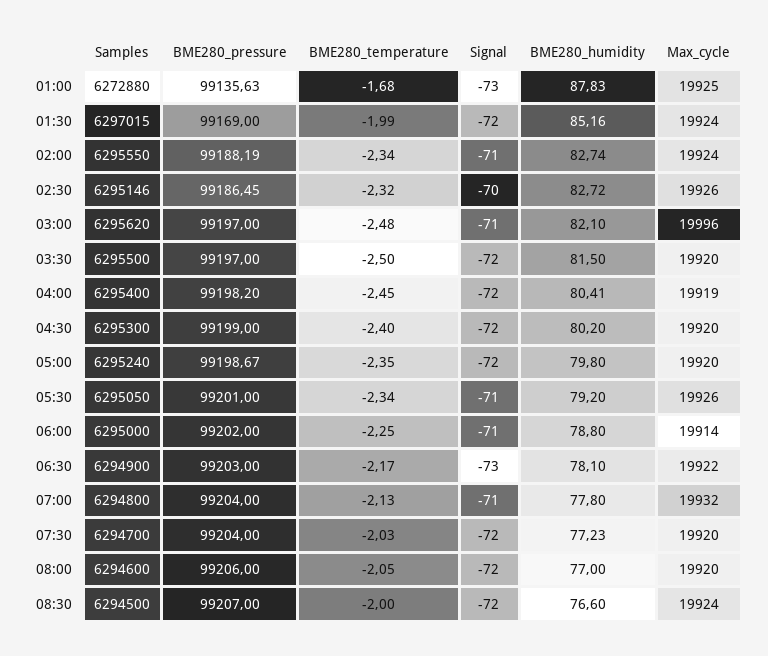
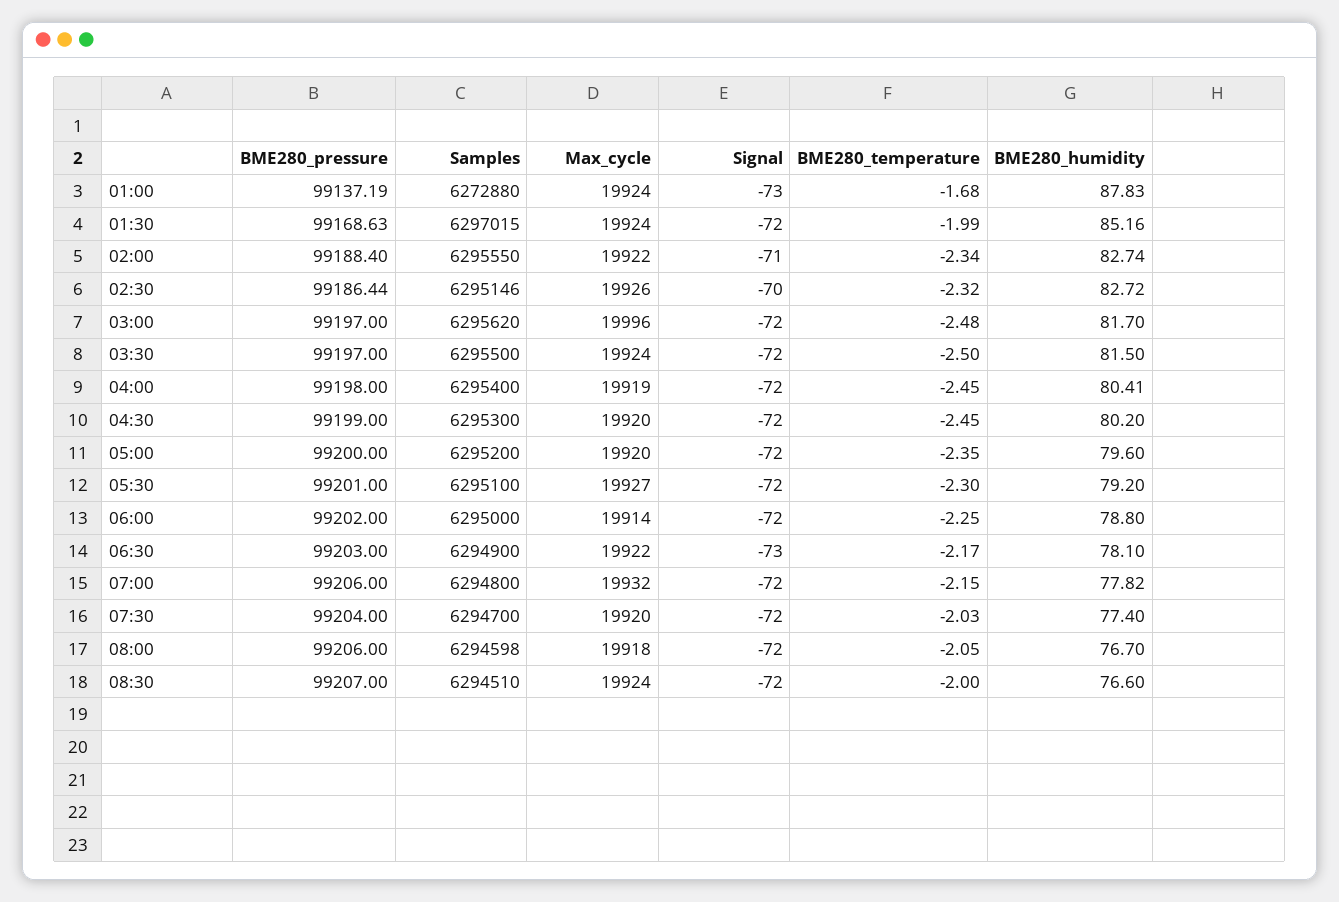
BME280_pressure, 01:00: 99135.63 -> 99137.19
Max_cycle, 01:00: 19925 -> 19924
BME280_pressure, 01:30: 99169 -> 99168.63
BME280_pressure, 02:00: 99188.19 -> 99188.4
Max_cycle, 02:00: 19924 -> 19922
BME280_pressure, 02:30: 99186.45 -> 99186.44
Signal, 03:00: -71 -> -72
BME280_humidity, 03:00: 82.1 -> 81.7
Max_cycle, 03:30: 19920 -> 19924
BME280_pressure, 04:00: 99198.2 -> 99198
BME280_temperature, 04:30: -2.4 -> -2.45
Samples, 05:00: 6295240 -> 6295200
BME280_pressure, 05:00: 99198.67 -> 99200
BME280_humidity, 05:00: 79.8 -> 79.6
Samples, 05:30: 6295050 -> 6295100
BME280_temperature, 05:30: -2.34 -> -2.3
Signal, 05:30: -71 -> -72
Max_cycle, 05:30: 19926 -> 19927
Signal, 06:00: -71 -> -72
BME280_pressure, 07:00: 99204 -> 99206
BME280_temperature, 07:00: -2.13 -> -2.15
Signal, 07:00: -71 -> -72
BME280_humidity, 07:00: 77.8 -> 77.82
BME280_humidity, 07:30: 77.23 -> 77.4
Samples, 08:00: 6294600 -> 6294598
BME280_humidity, 08:00: 77 -> 76.7
Max_cycle, 08:00: 19920 -> 19918
Samples, 08:30: 6294500 -> 6294510

